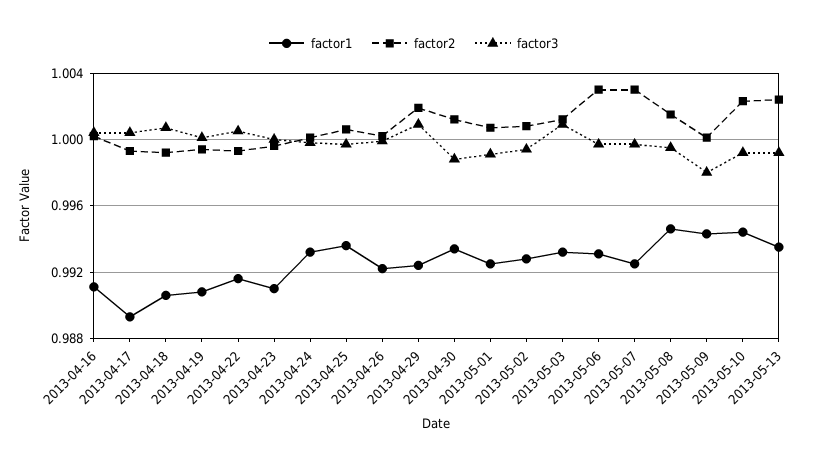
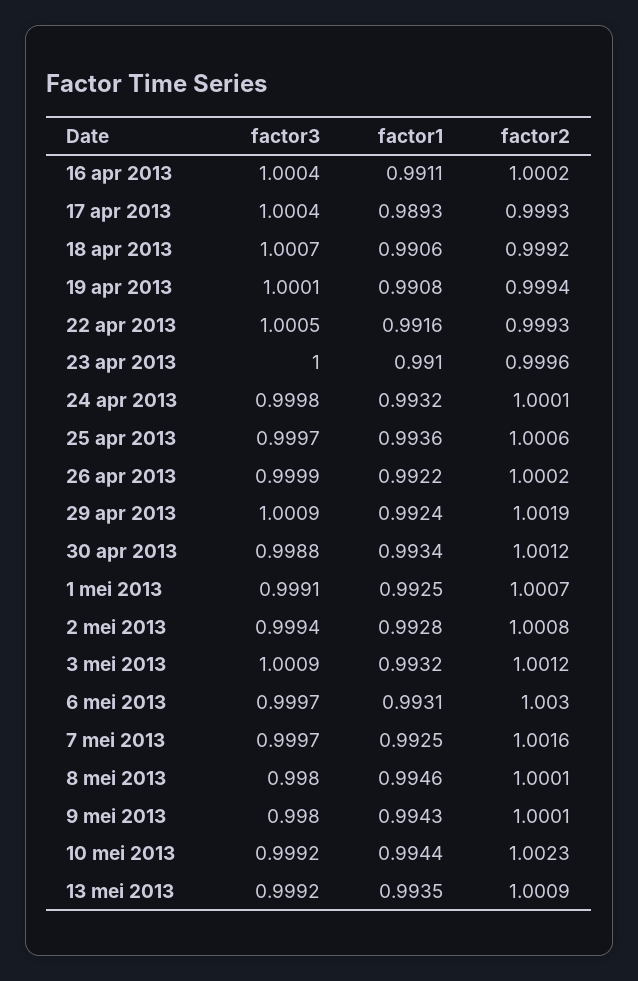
factor2, 2013-05-07: 1.003 -> 1.0016
factor2, 2013-05-08: 1.0015 -> 1.0001
factor3, 2013-05-08: 0.9995 -> 0.998
factor2, 2013-05-13: 1.0025 -> 1.0009

